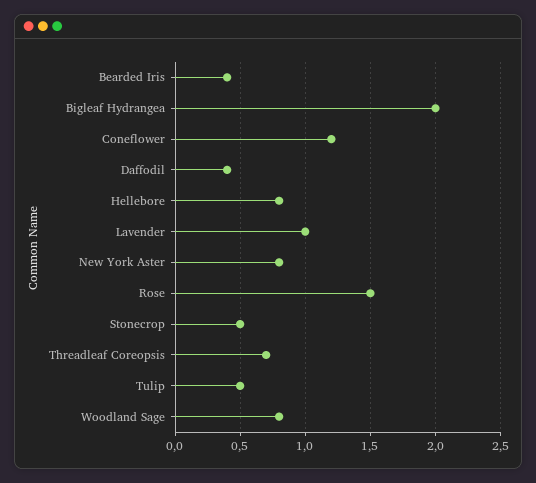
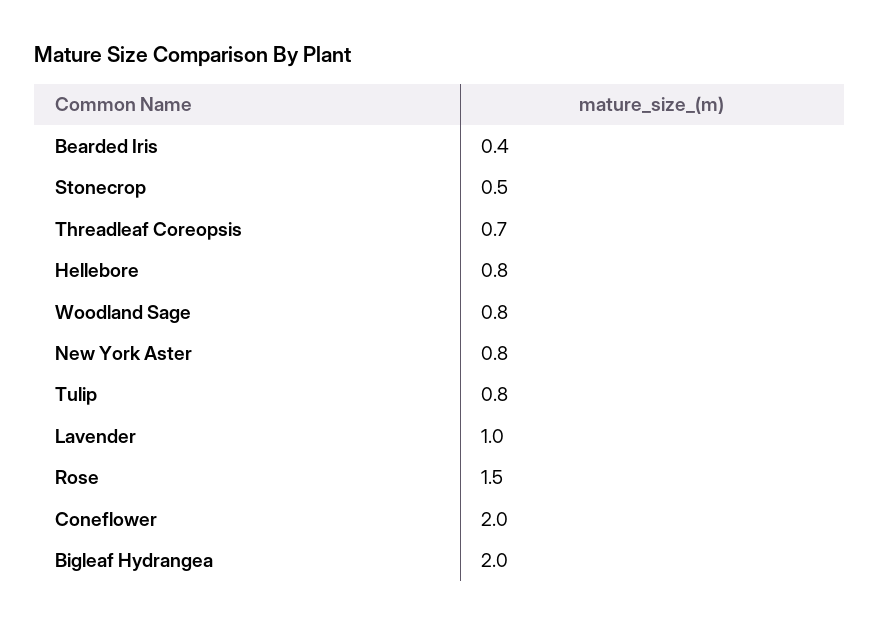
Coneflower: 1.2 -> 2
Daffodil: 0.4 -> none
Tulip: 0.5 -> 0.8

